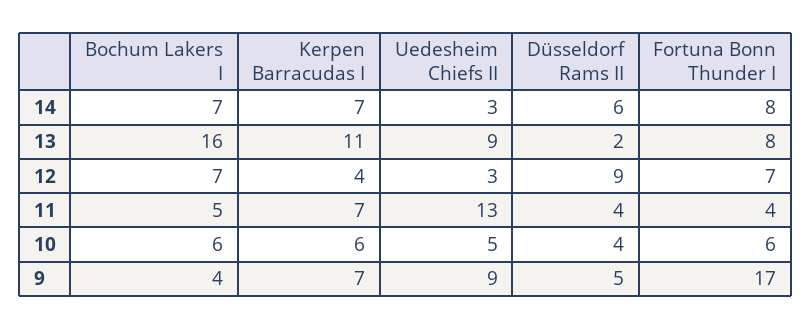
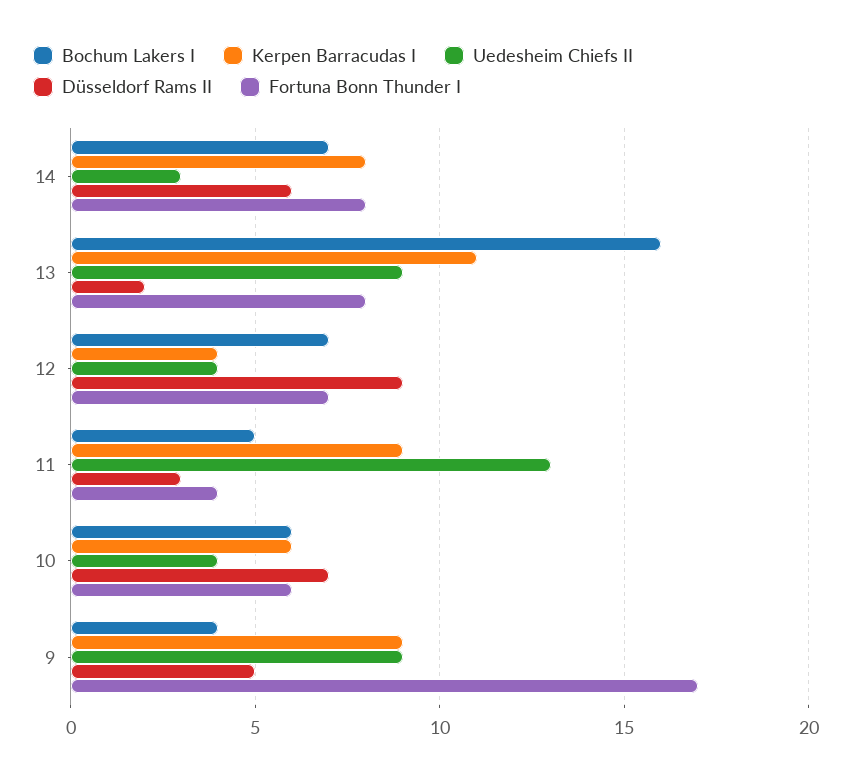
Kerpen Barracudas I, 14: 7 -> 8
Uedesheim Chiefs II, 12: 3 -> 4
Kerpen Barracudas I, 11: 7 -> 9
Düsseldorf Rams II, 11: 4 -> 3
Uedesheim Chiefs II, 10: 5 -> 4
Düsseldorf Rams II, 10: 4 -> 7
Kerpen Barracudas I, 9: 7 -> 9

